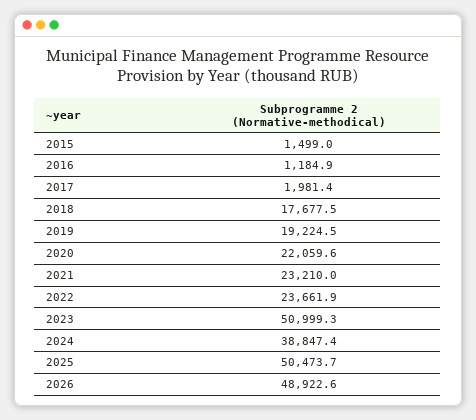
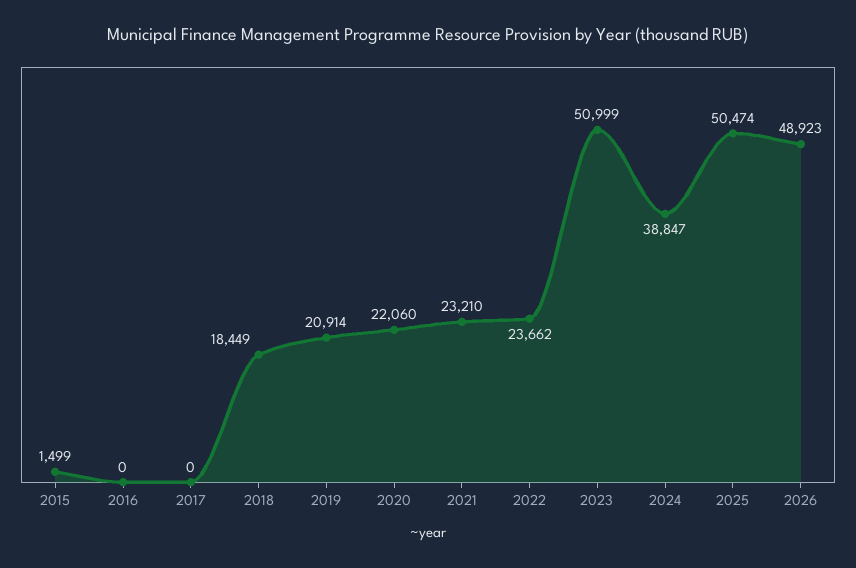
2016: 1184.9 -> 0
2017: 1981.4 -> 0
2018: 17677.5 -> 18449
2019: 19224.5 -> 20914

